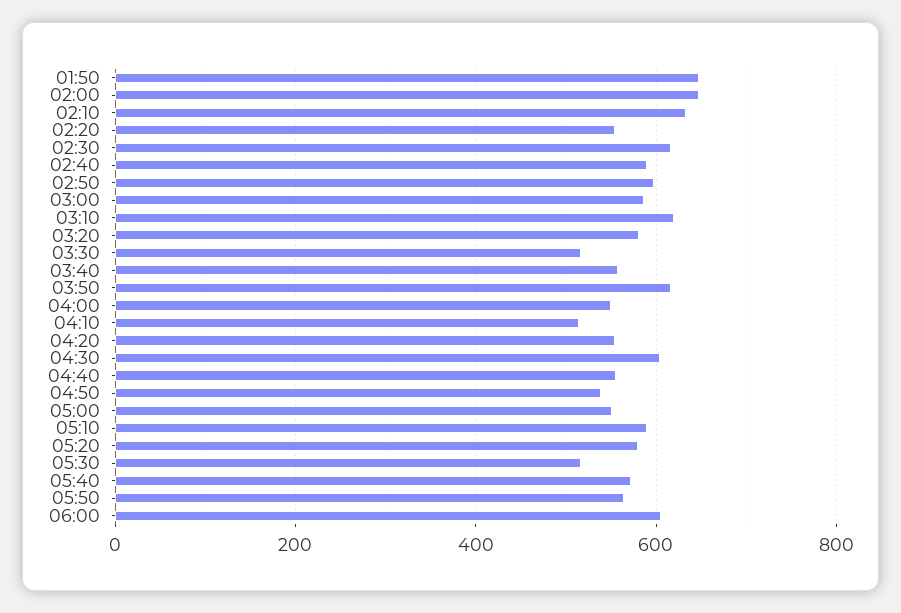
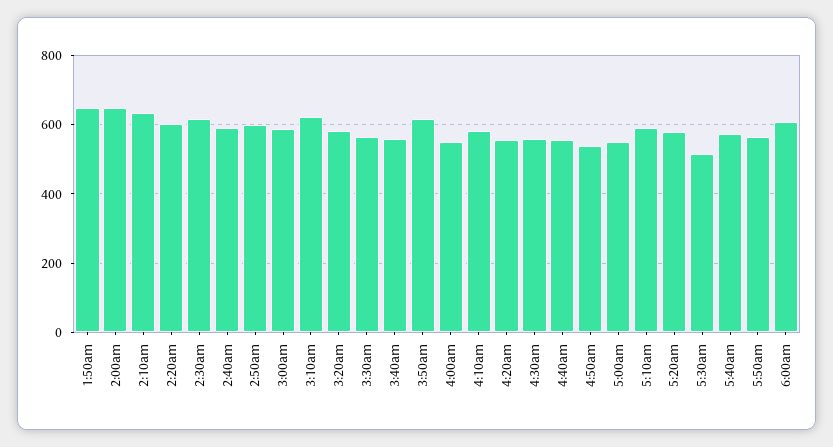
02:20: 560 -> 600
03:30: 520 -> 560
04:10: 520 -> 580
04:30: 600 -> 560

